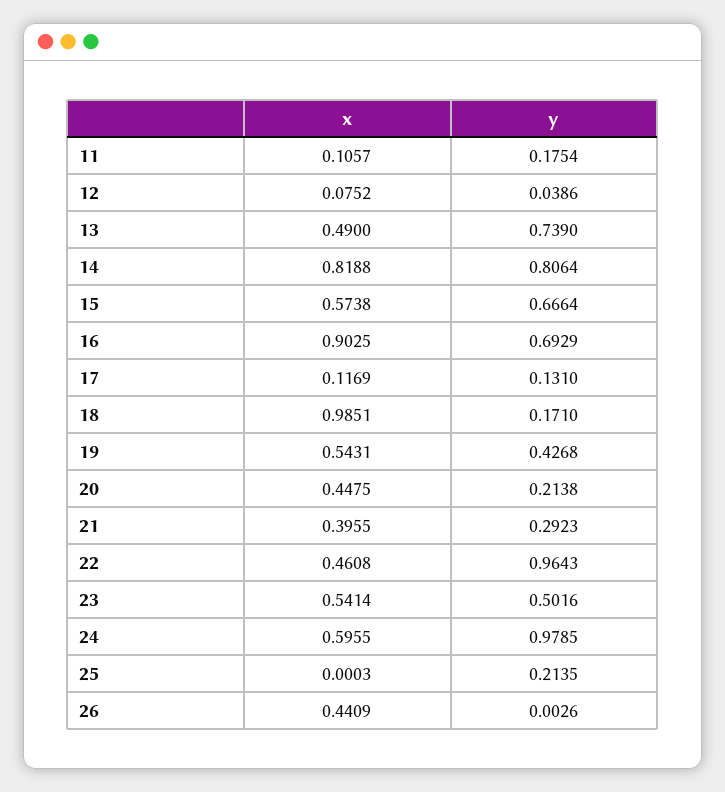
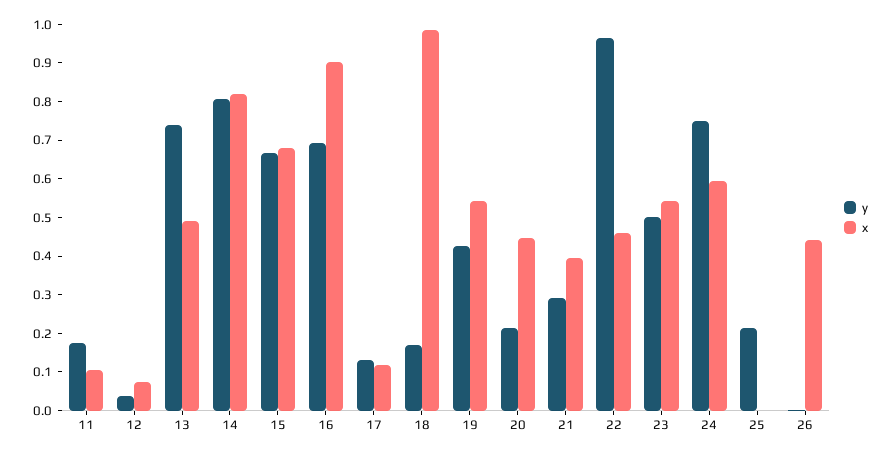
x, 15: 0.5738 -> 0.675
y, 24: 0.9785 -> 0.75

